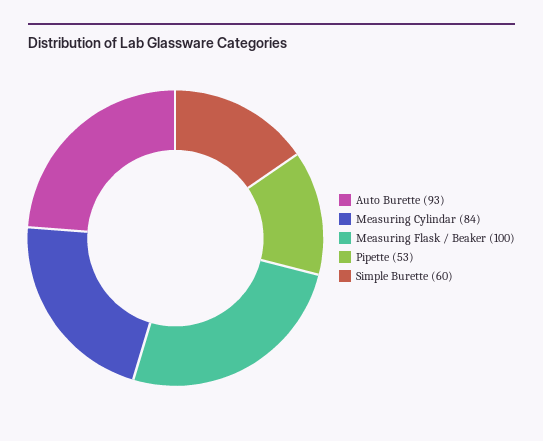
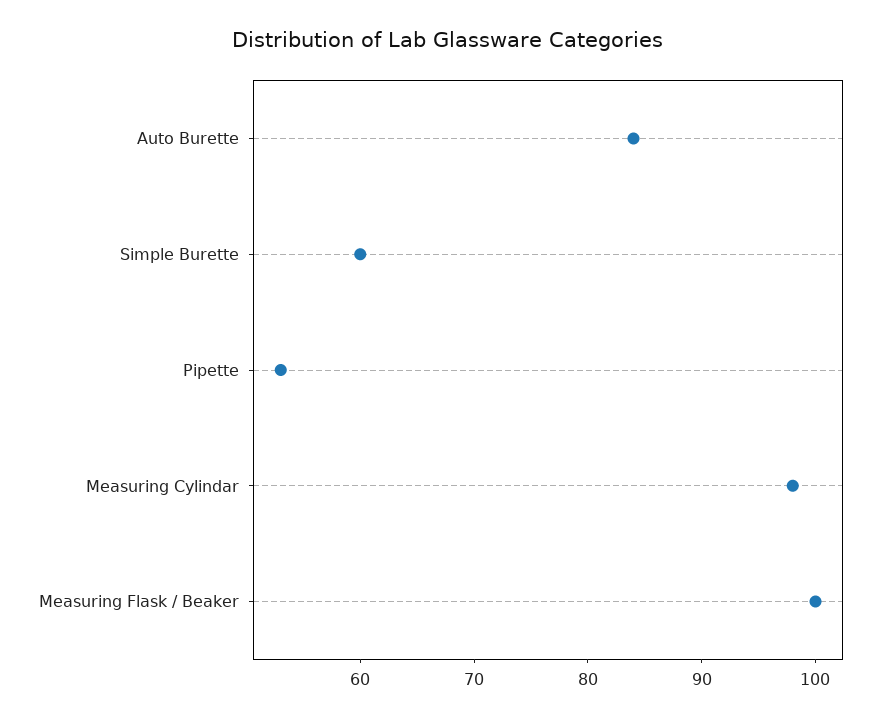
Auto Burette: 93 -> 84
Measuring Cylindar: 84 -> 98

